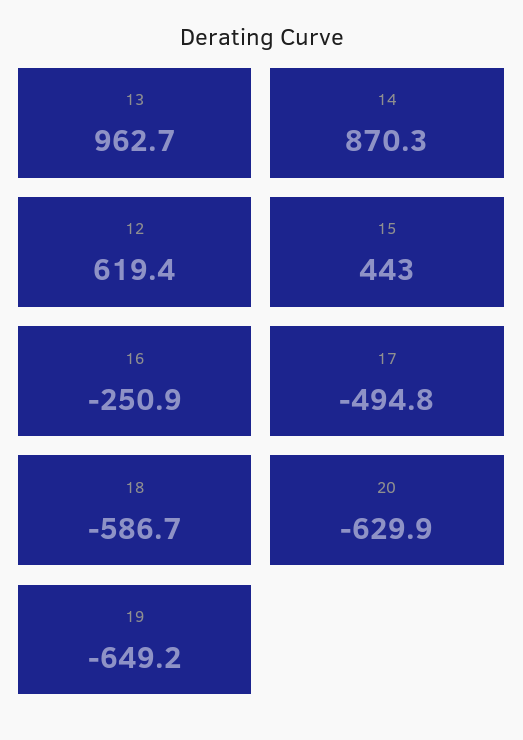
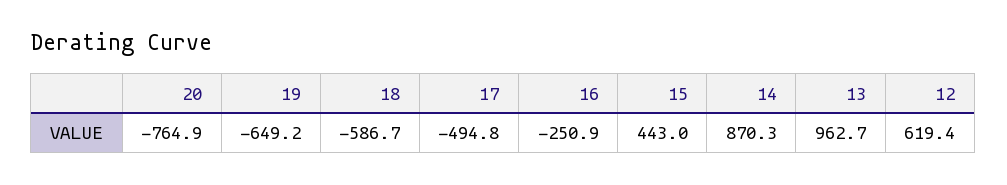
20: -629.9 -> -764.9

